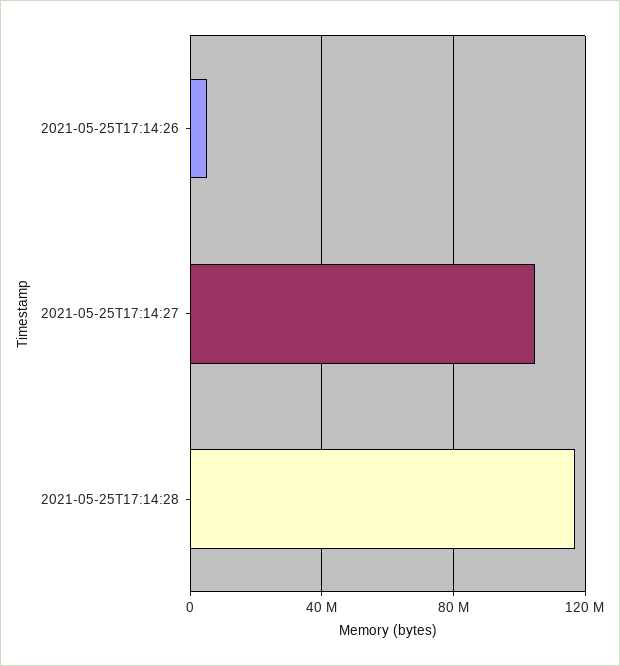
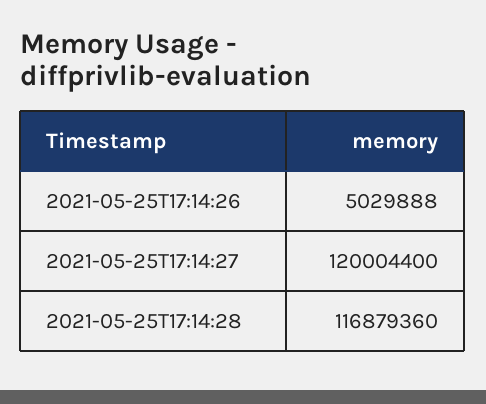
2021-05-25T17:14:27: 105000000 -> 120004400

